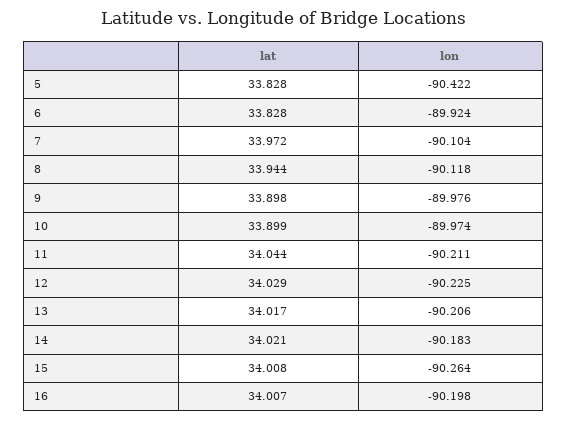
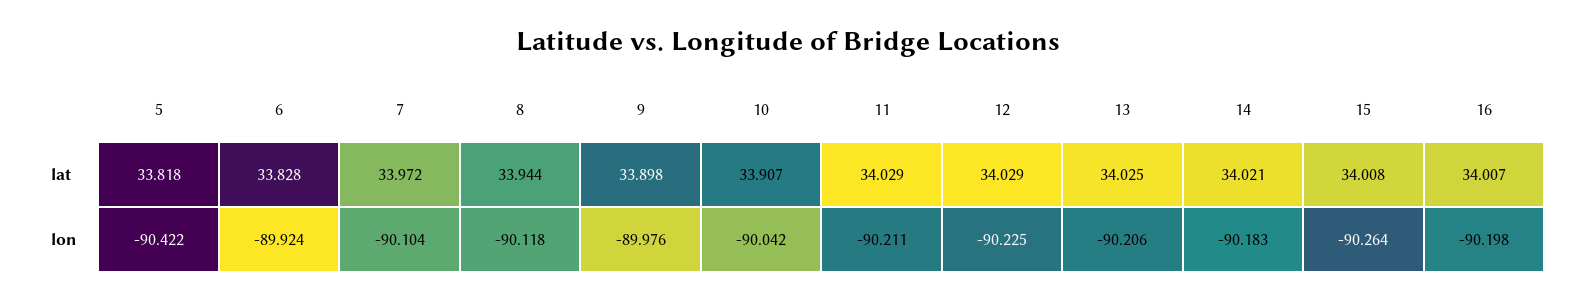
lat, 5: 33.828 -> 33.818
lat, 10: 33.899 -> 33.907
lon, 10: -89.974 -> -90.042
lat, 11: 34.044 -> 34.029
lat, 13: 34.017 -> 34.025

